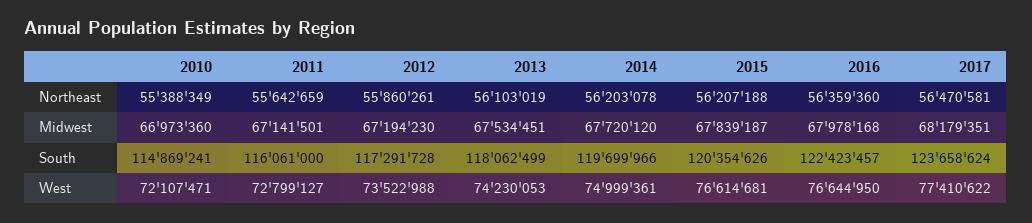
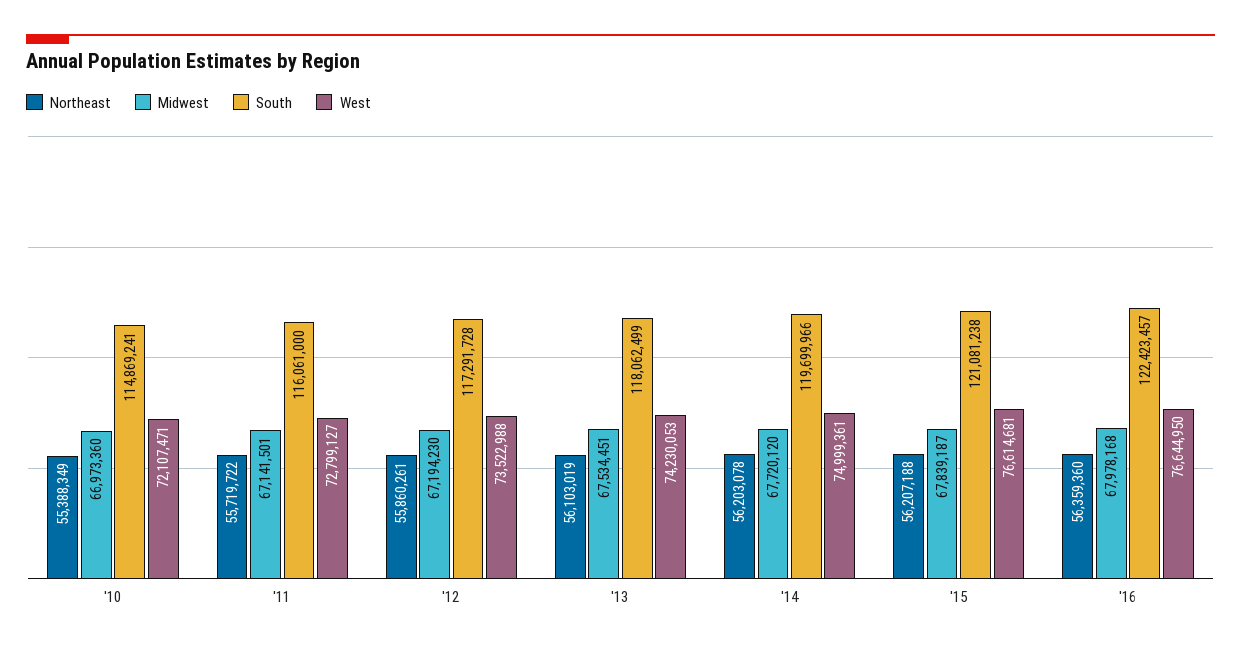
Northeast, 2011: 55642659 -> 55719722
Northeast, 2017: 56470581 -> none
Midwest, 2017: 68179351 -> none
South, 2015: 120354626 -> 121081238
South, 2017: 123658624 -> none
West, 2017: 77410622 -> none

